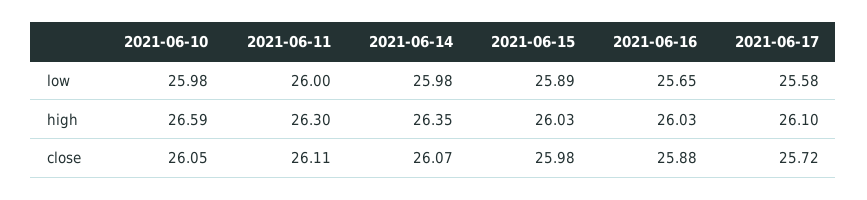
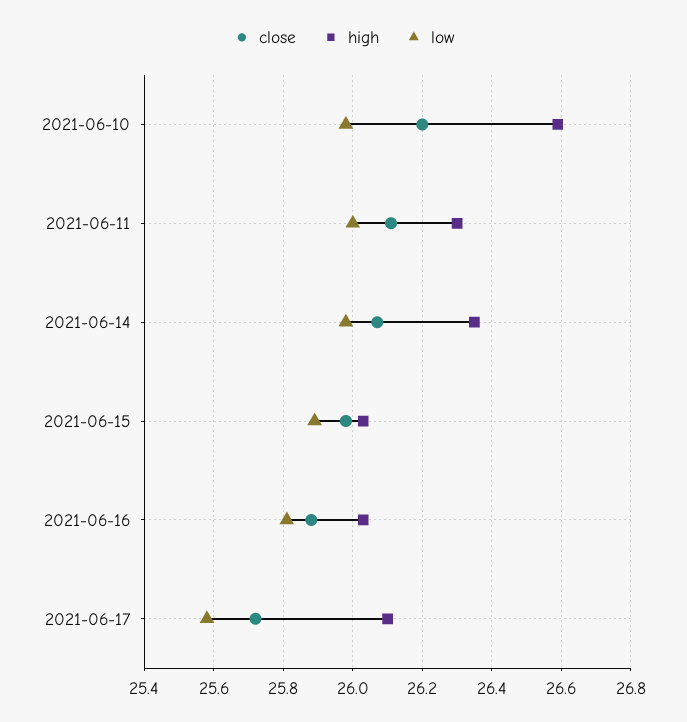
low, 2021-06-16: 25.65 -> 25.8
close, 2021-06-10: 26.05 -> 26.2

